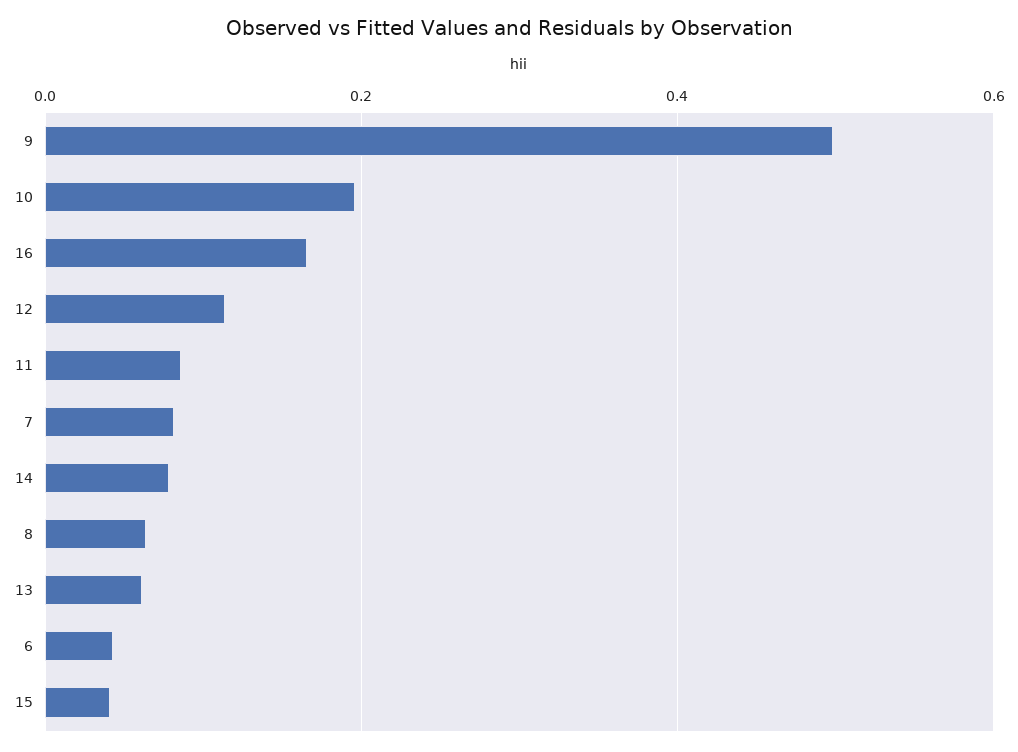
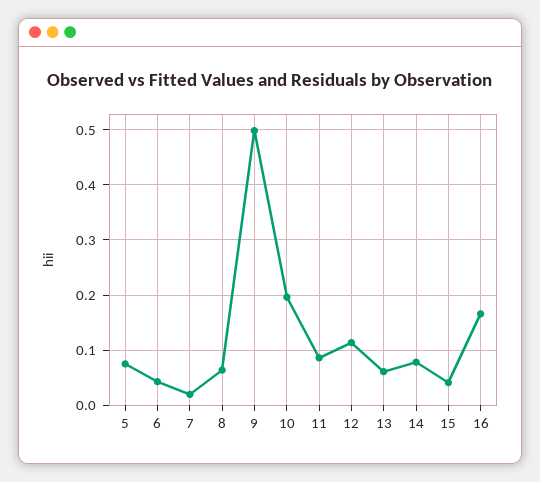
7: 0.08 -> 0.02
5: none -> 0.08

